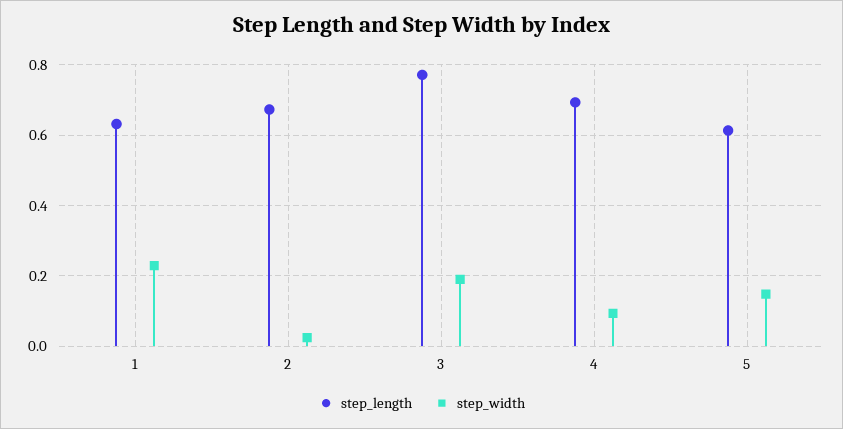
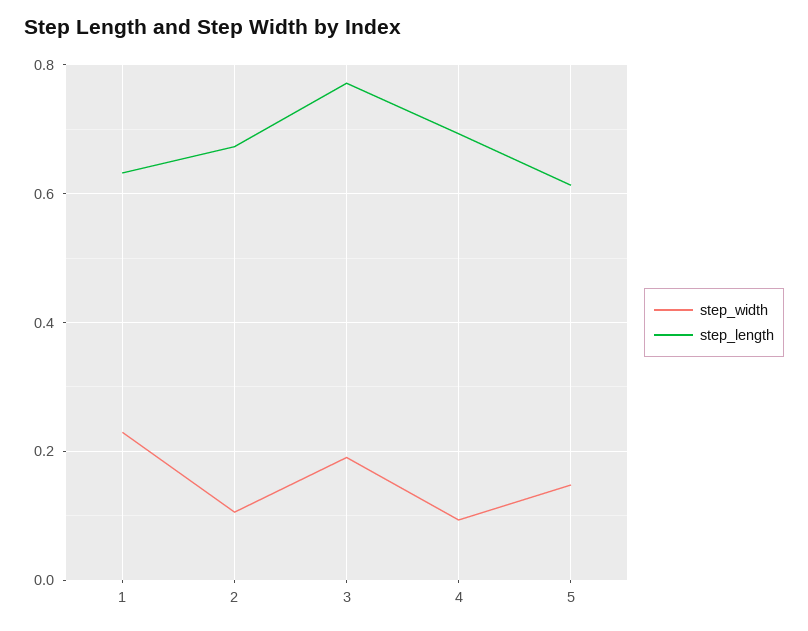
step_width, 2: 0.02 -> 0.1

